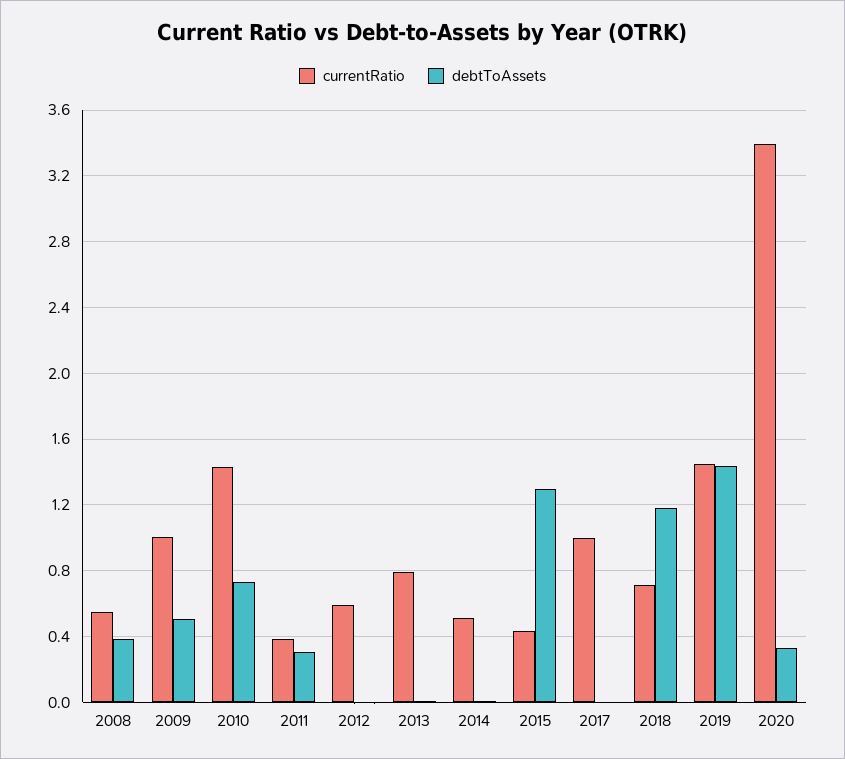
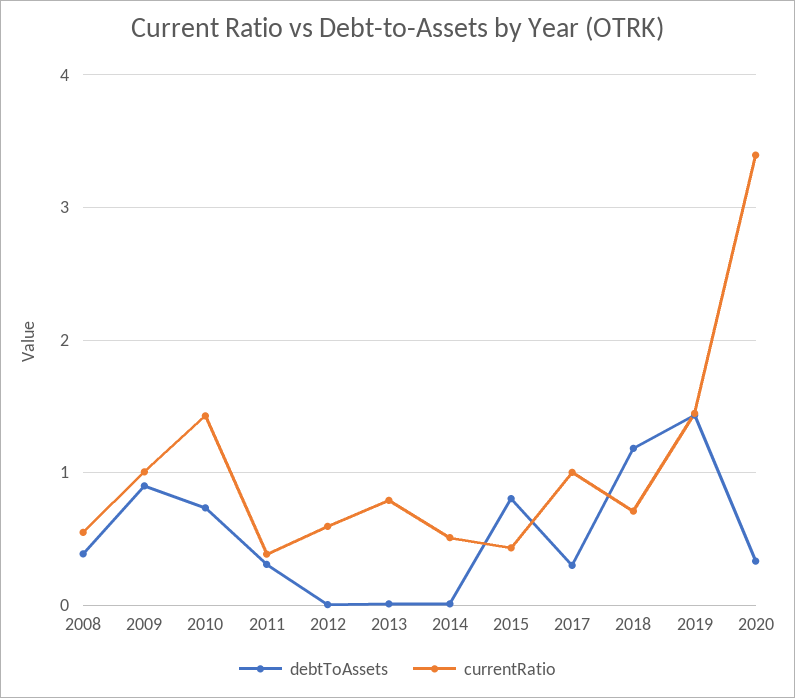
debtToAssets, 2009: 0.5 -> 0.9
debtToAssets, 2015: 1.3 -> 0.8
debtToAssets, 2017: 0 -> 0.3

